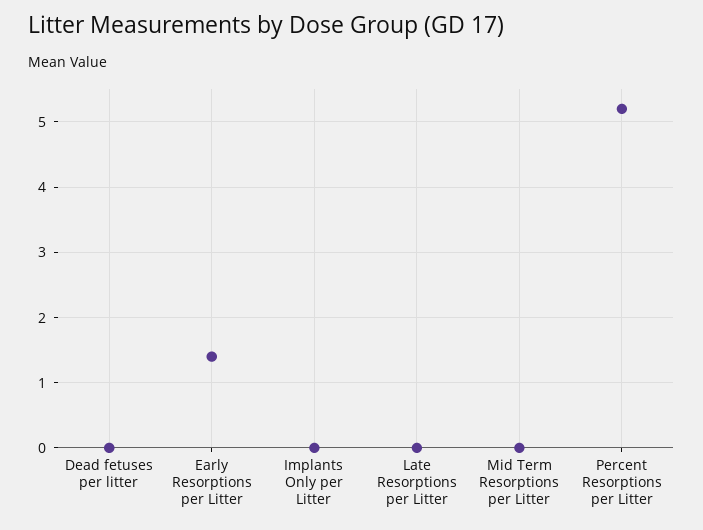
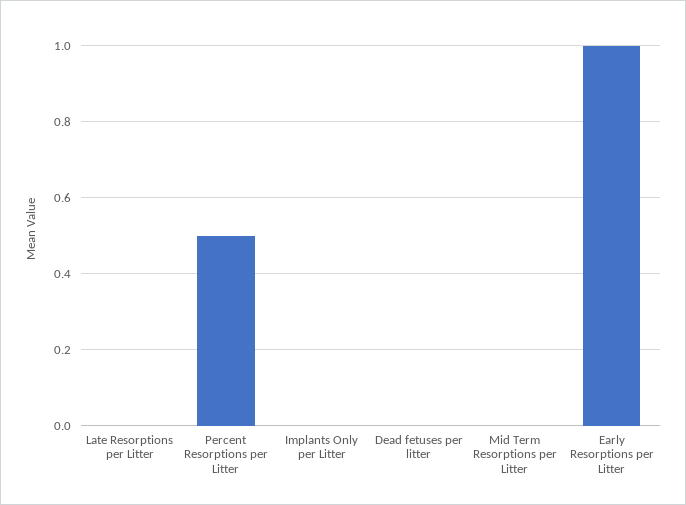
Early Resorptions per Litter: 1.4 -> 1
Percent Resorptions per Litter: 5.2 -> 0.5

